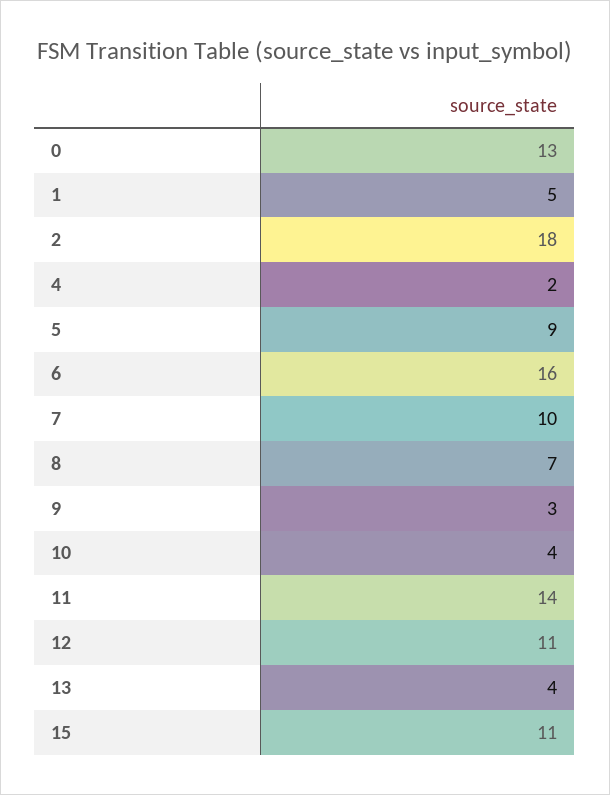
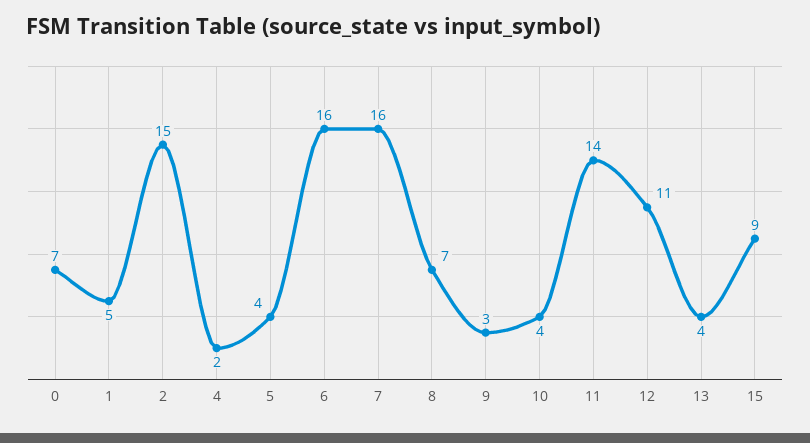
0: 13 -> 7
2: 18 -> 15
5: 9 -> 4
7: 10 -> 16
15: 11 -> 9

